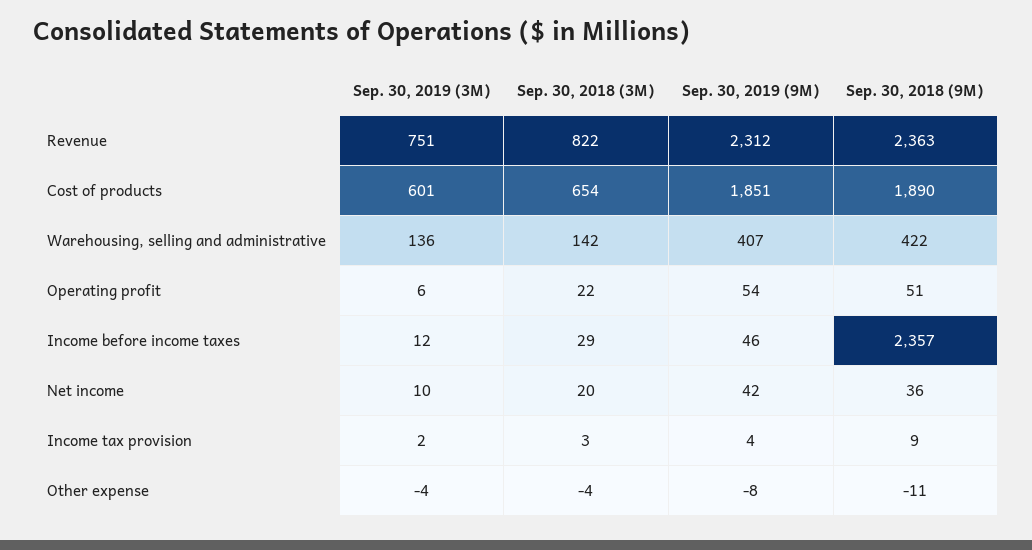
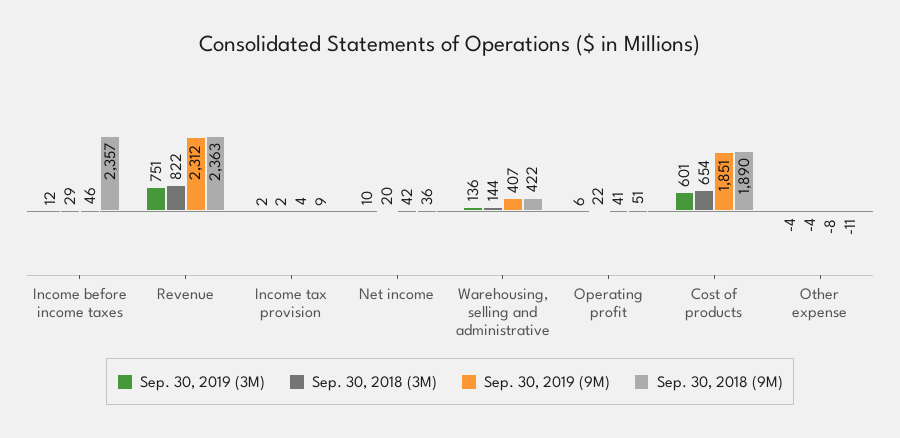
Sep. 30, 2018 (3M), Warehousing, selling and administrative: 142 -> 144
Sep. 30, 2019 (9M), Operating profit: 54 -> 41
Sep. 30, 2018 (3M), Income tax provision: 3 -> 2

